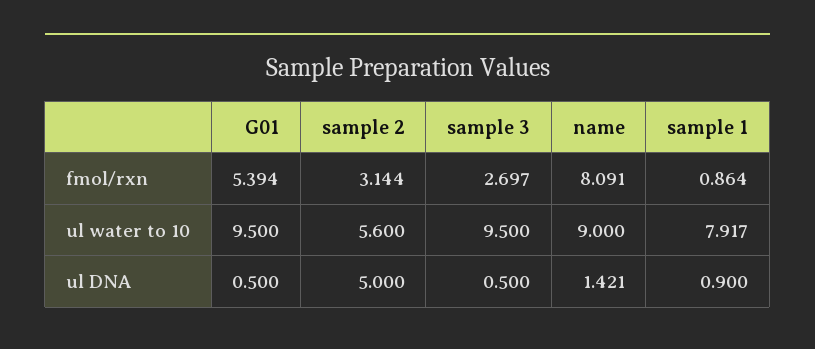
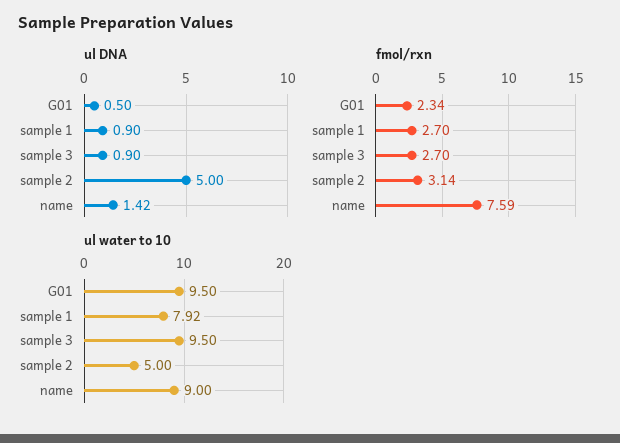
fmol/rxn, G01: 5.394 -> 2.34
fmol/rxn, name: 8.091 -> 7.59
fmol/rxn, sample 1: 0.864 -> 2.7
ul water to 10, sample 2: 5.6 -> 5
ul DNA, sample 3: 0.5 -> 0.9

